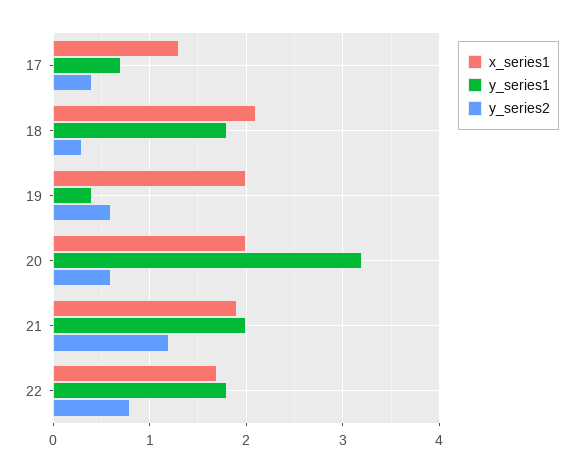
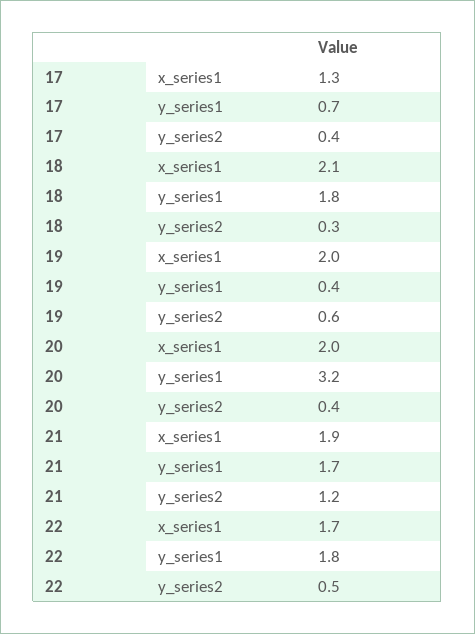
y_series2, 20: 0.6 -> 0.4
y_series1, 21: 2 -> 1.7
y_series2, 22: 0.8 -> 0.5

